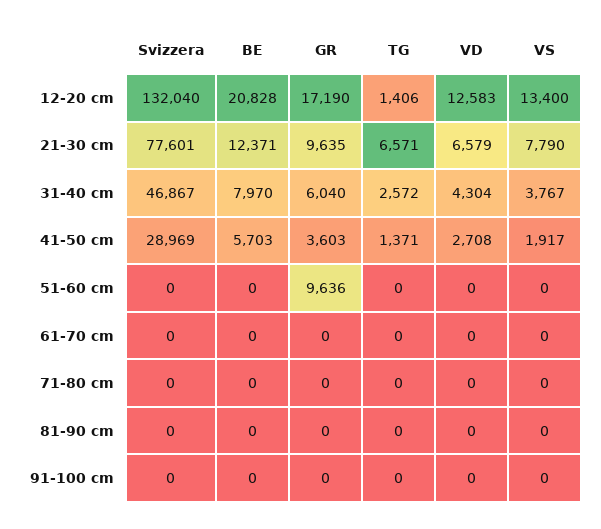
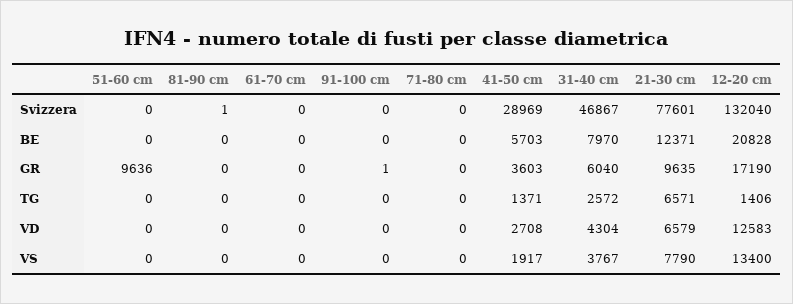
Svizzera, 81-90 cm: 0 -> 1
GR, 91-100 cm: 0 -> 1

